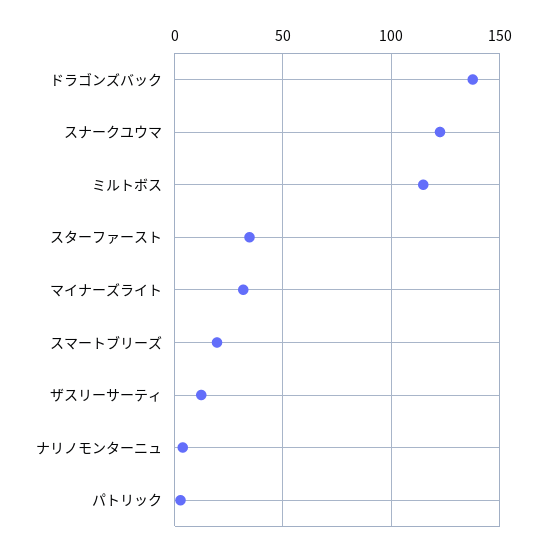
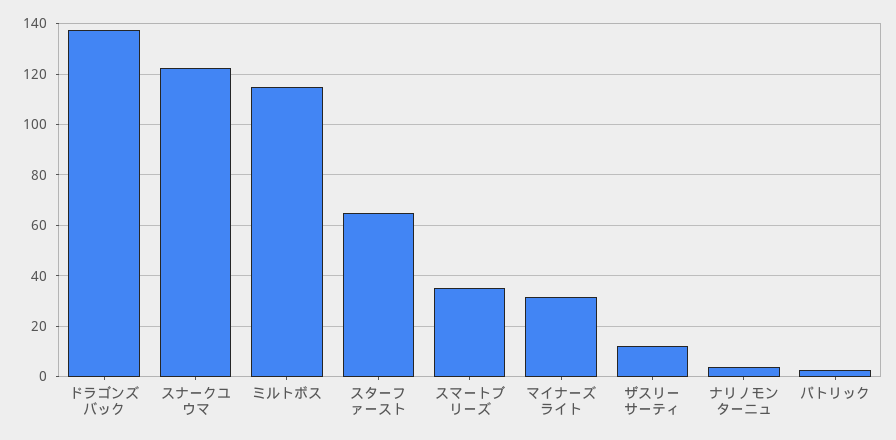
スターファースト: 35 -> 65
スマートブリーズ: 20 -> 35

